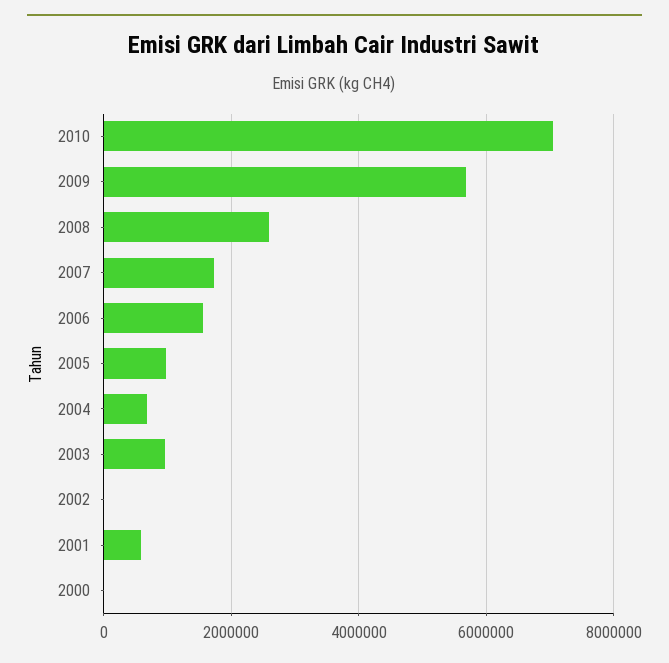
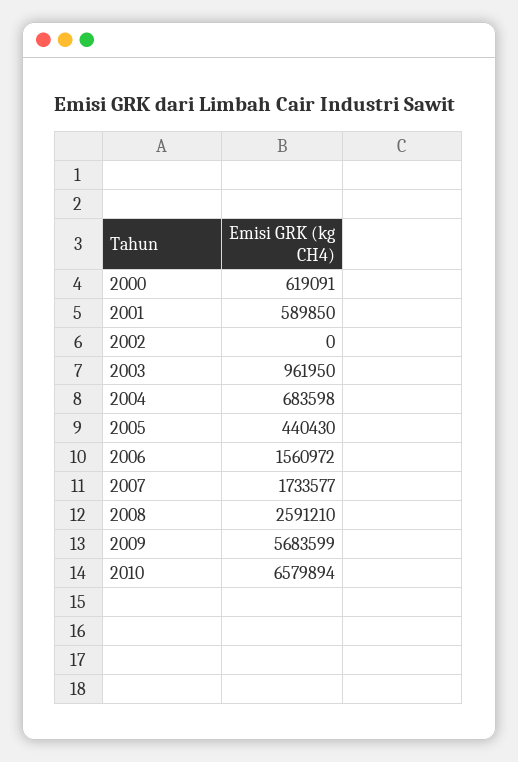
2010: 7000000 -> 6579894
2005: 1000000 -> 440430
2000: 0 -> 619091

